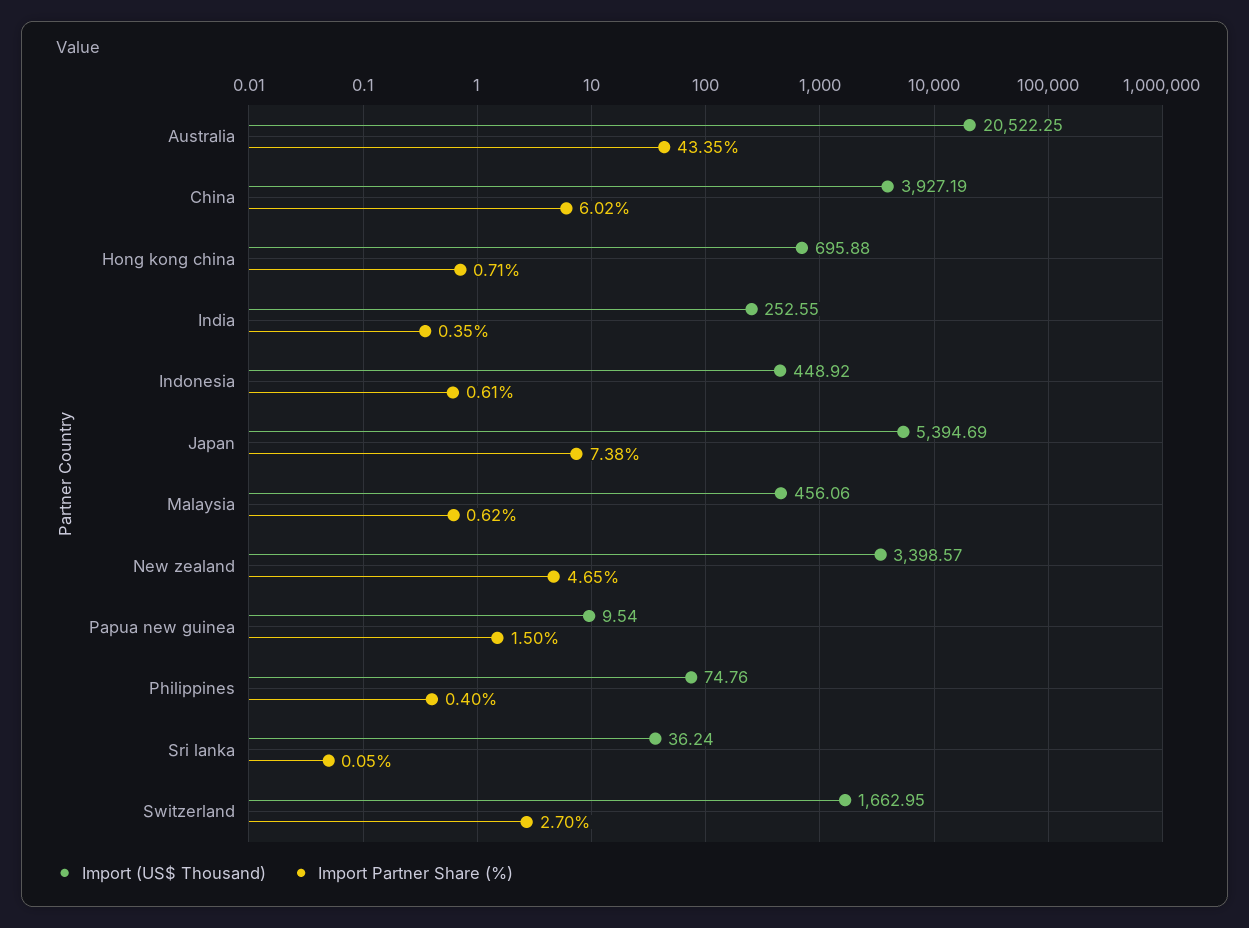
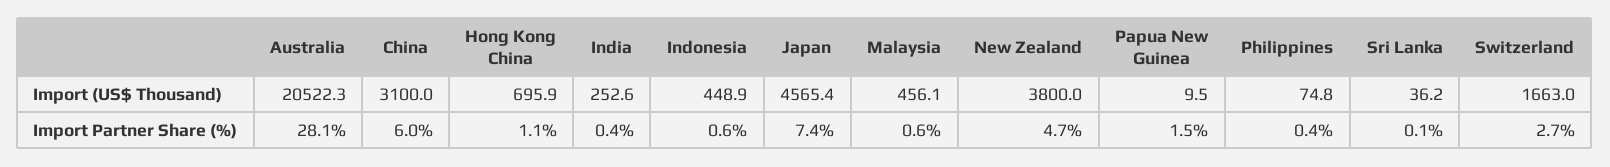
Import Partner Share (%), Australia: 43.35 -> 28.1
Import (US$ Thousand), China: 3927.19 -> 3100
Import Partner Share (%), Hong kong china: 0.71 -> 1.1
Import (US$ Thousand), Japan: 5394.69 -> 4565.4
Import (US$ Thousand), New zealand: 3398.57 -> 3800

